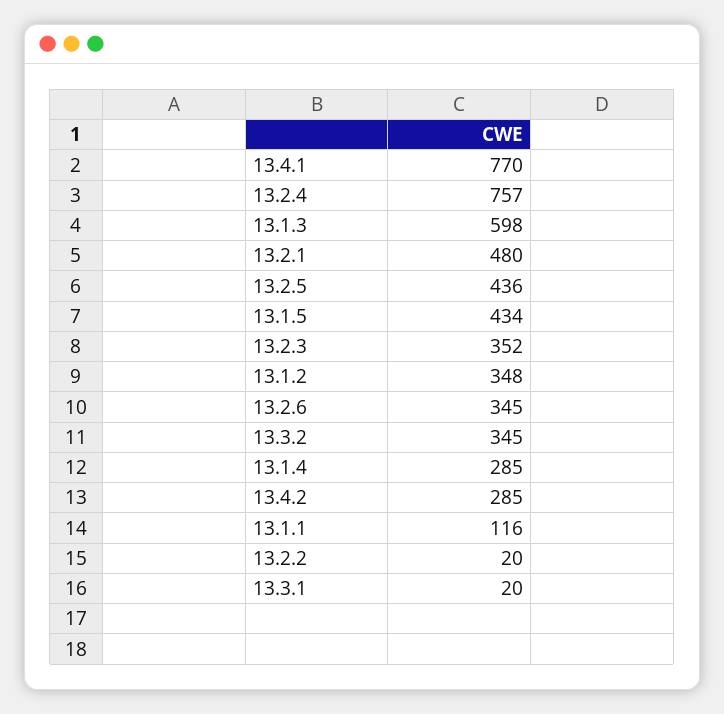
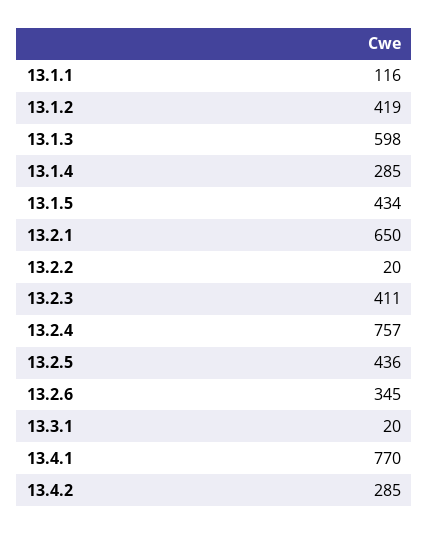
13.2.1: 480 -> 650
13.2.3: 352 -> 411
13.1.2: 348 -> 419
13.3.2: 345 -> none

